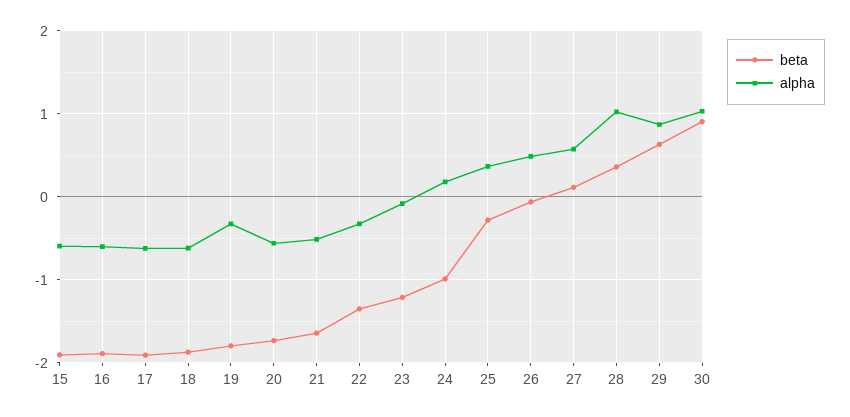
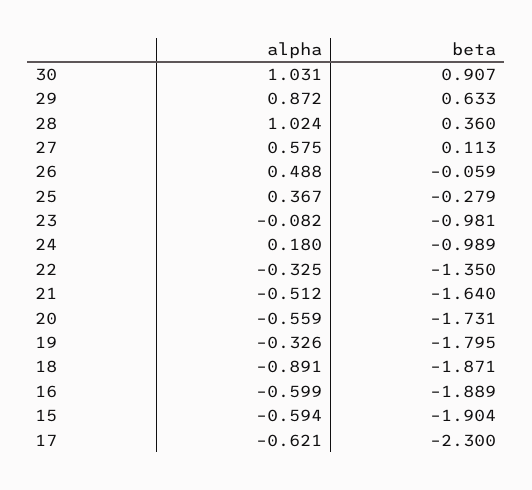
beta, 17: -1.9 -> -2.3
alpha, 18: -0.6 -> -0.891
beta, 23: -1.2 -> -0.981

